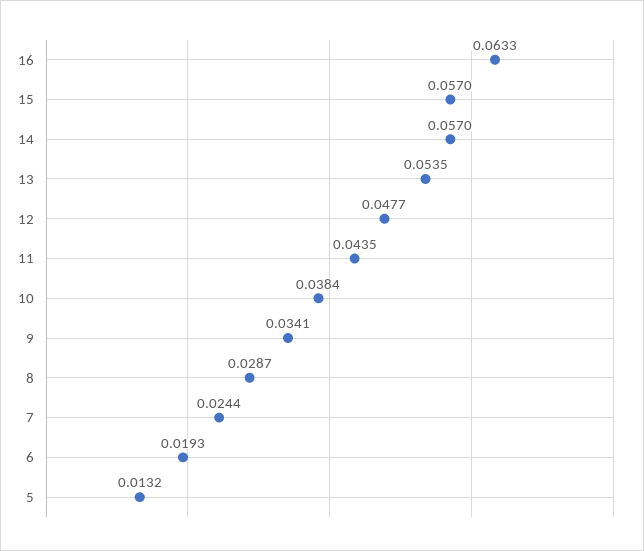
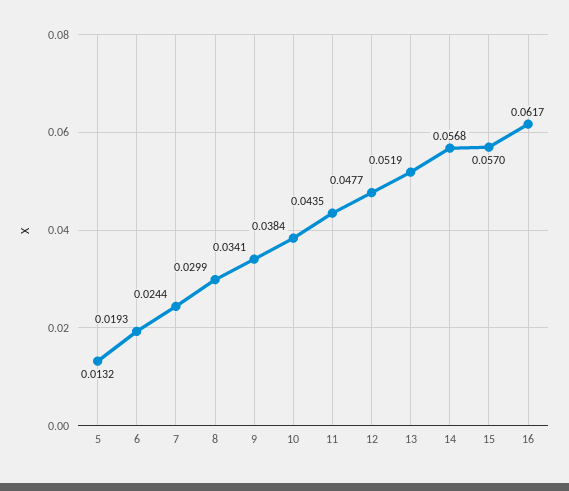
16: 0.0633 -> 0.0617
14: 0.057 -> 0.0568
13: 0.0535 -> 0.0519
8: 0.0287 -> 0.0299

